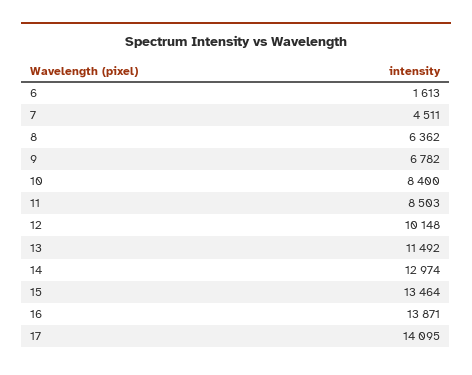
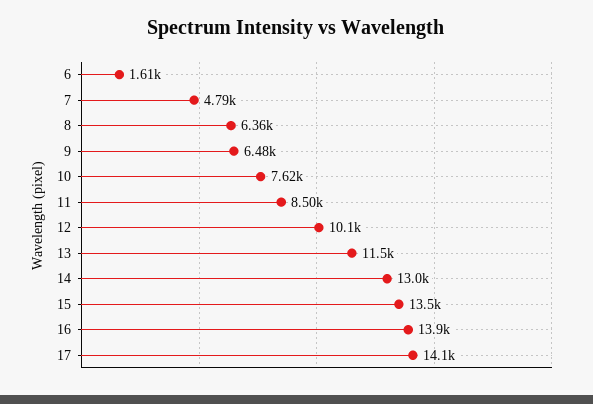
7: 4511 -> 4790
9: 6782 -> 6480
10: 8400 -> 7620

